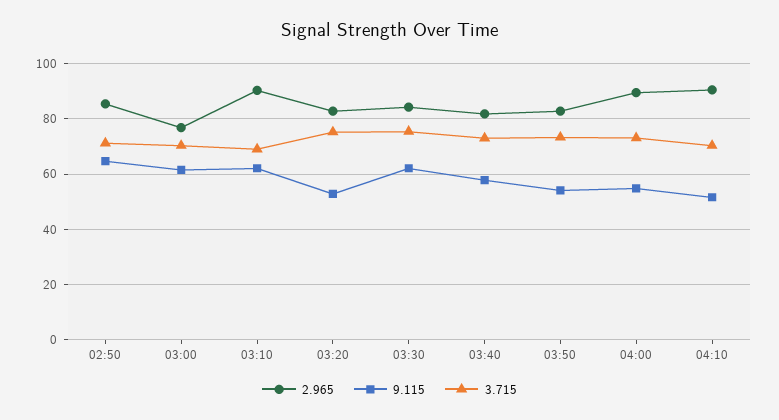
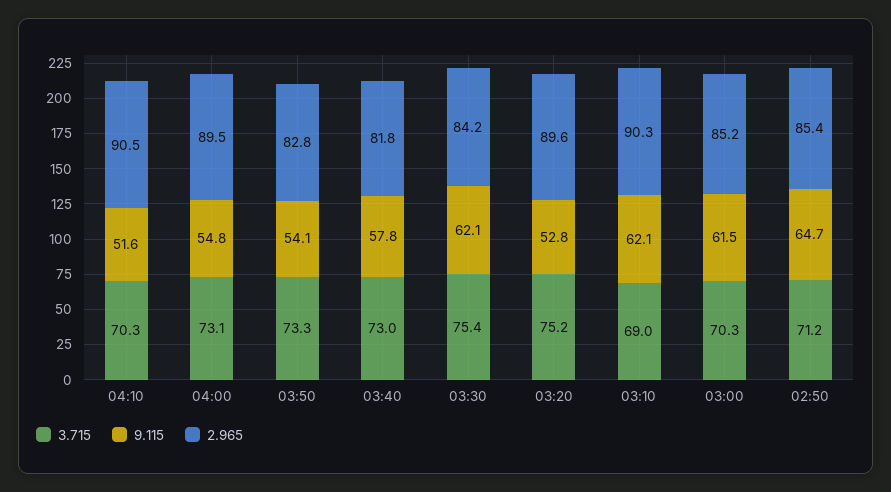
2.965, 03:00: 77.5 -> 85.2
2.965, 03:20: 82.5 -> 89.6

